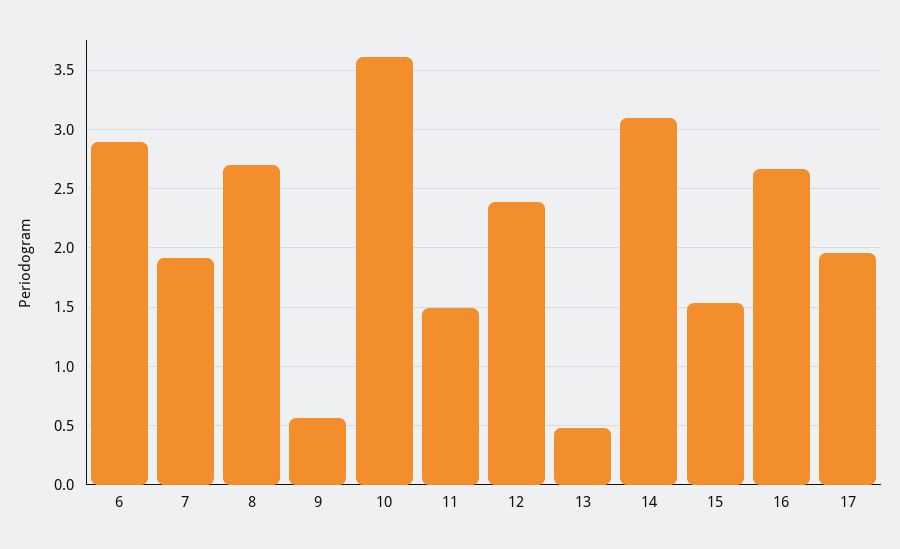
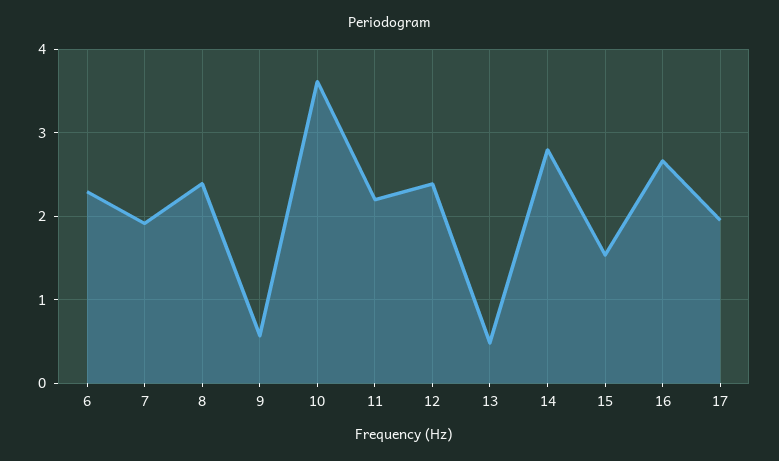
6: 2.9 -> 2.3
8: 2.7 -> 2.4
11: 1.5 -> 2.2
14: 3.1 -> 2.8

